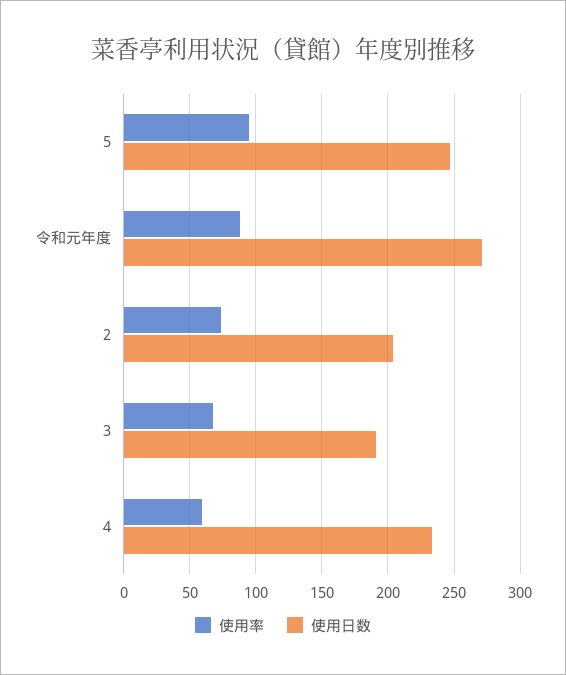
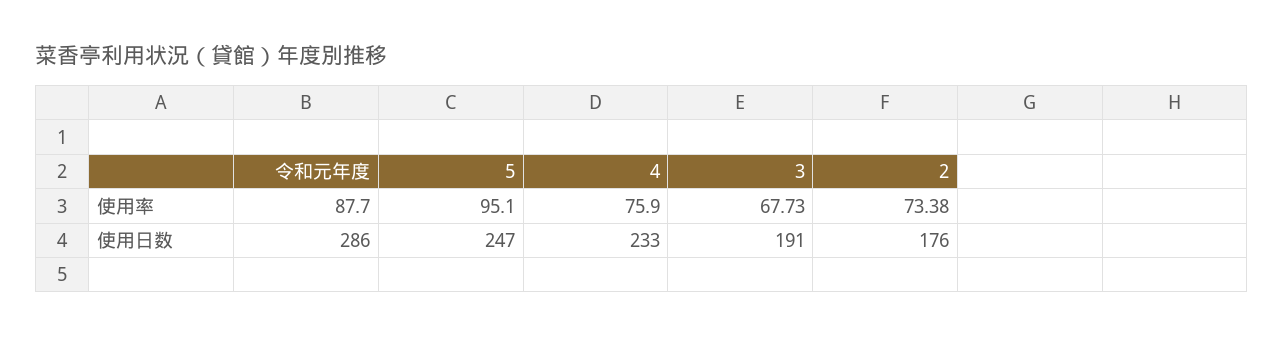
使用日数, 令和元年度: 270 -> 286
使用日数, 2: 205 -> 176
使用率, 4: 60 -> 75.9

